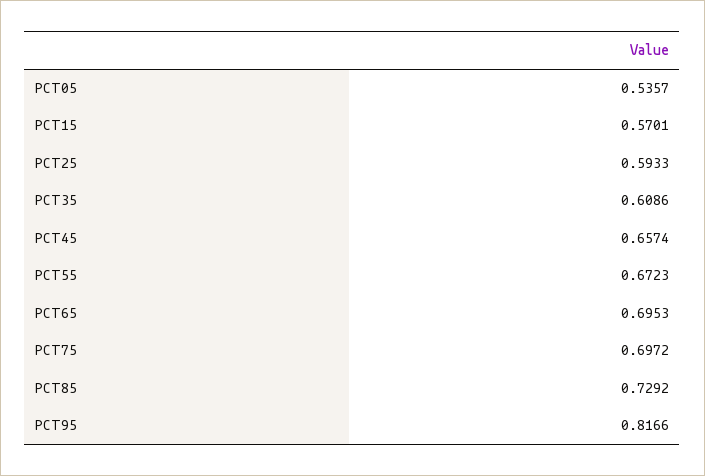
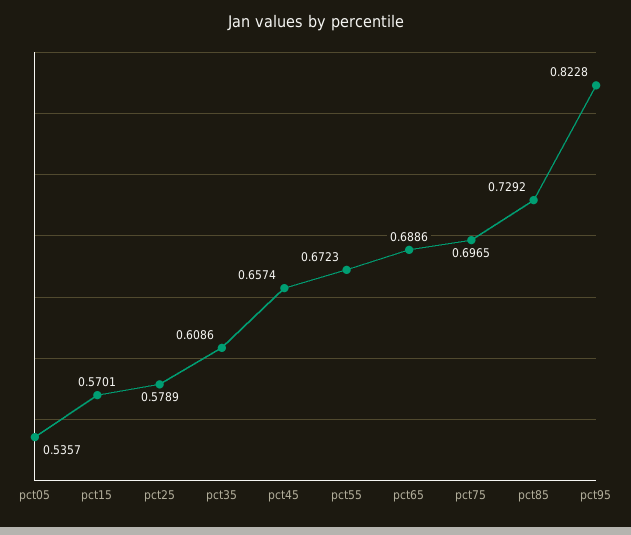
PCT25: 0.5933 -> 0.5789
PCT65: 0.6953 -> 0.6886
PCT75: 0.6972 -> 0.6965
PCT95: 0.8166 -> 0.8228

